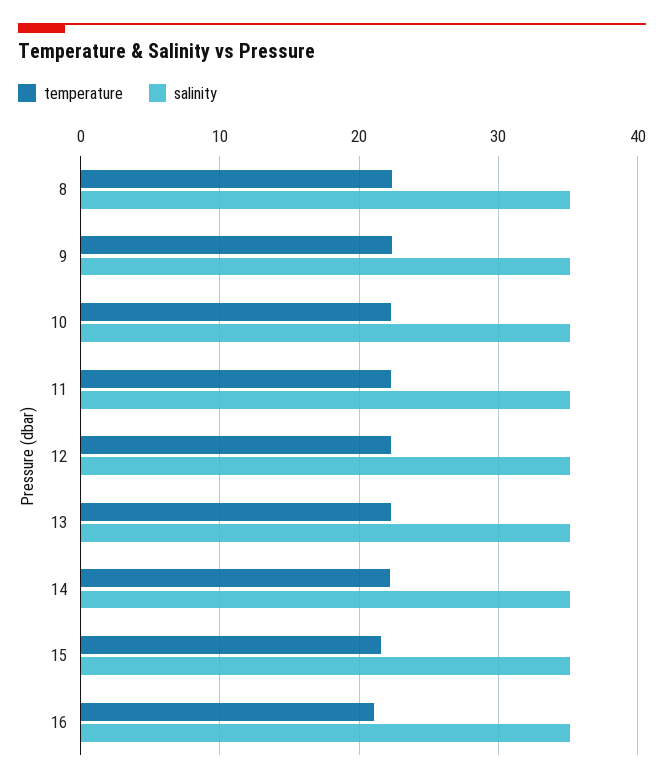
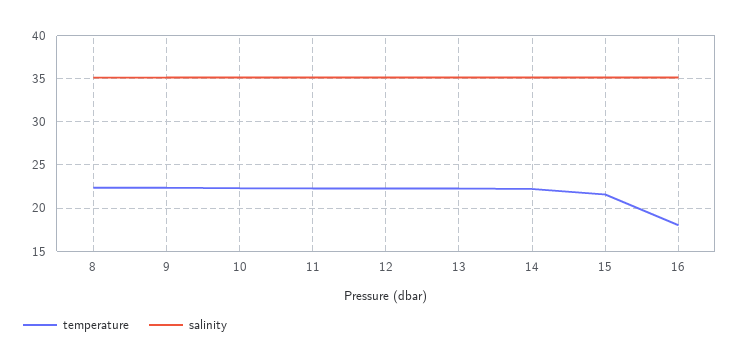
temperature, 16: 21 -> 18

